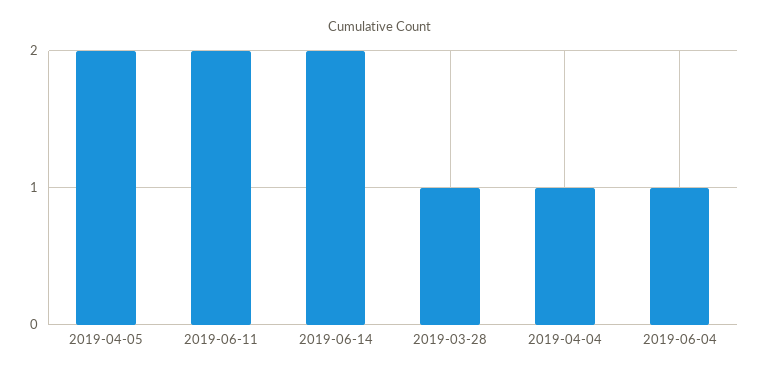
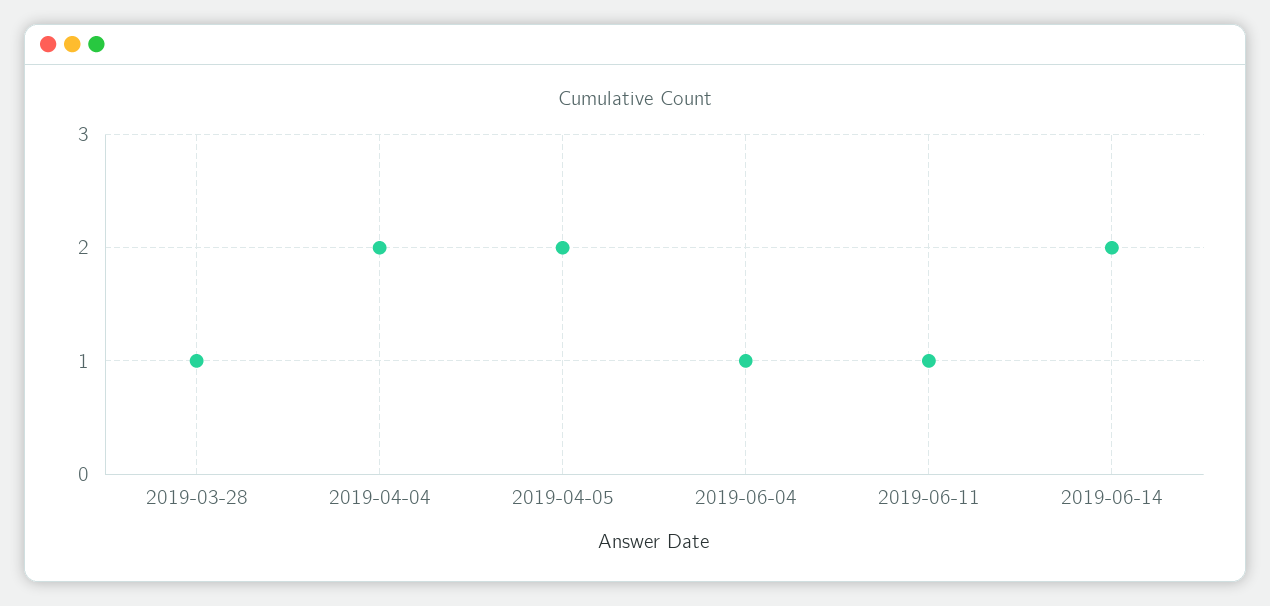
2019-06-11: 2 -> 1
2019-04-04: 1 -> 2

